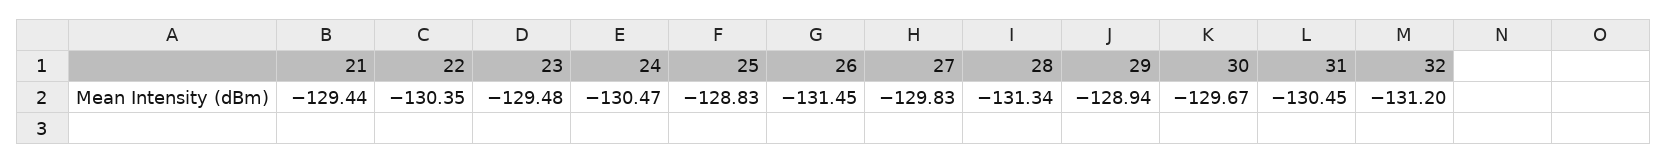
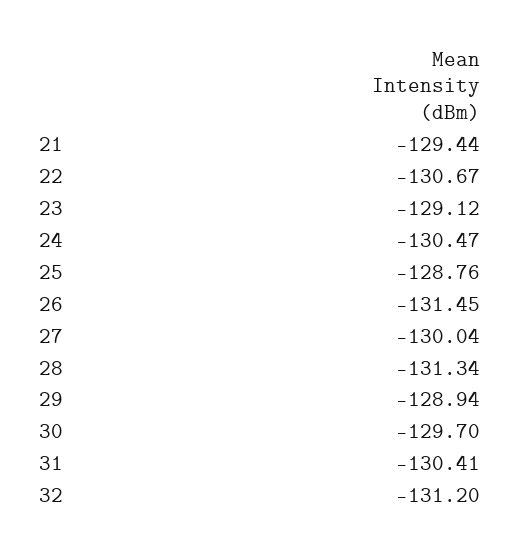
22: -130.35 -> -130.67
23: -129.48 -> -129.12
25: -128.83 -> -128.76
27: -129.83 -> -130.04
30: -129.67 -> -129.7
31: -130.45 -> -130.41

